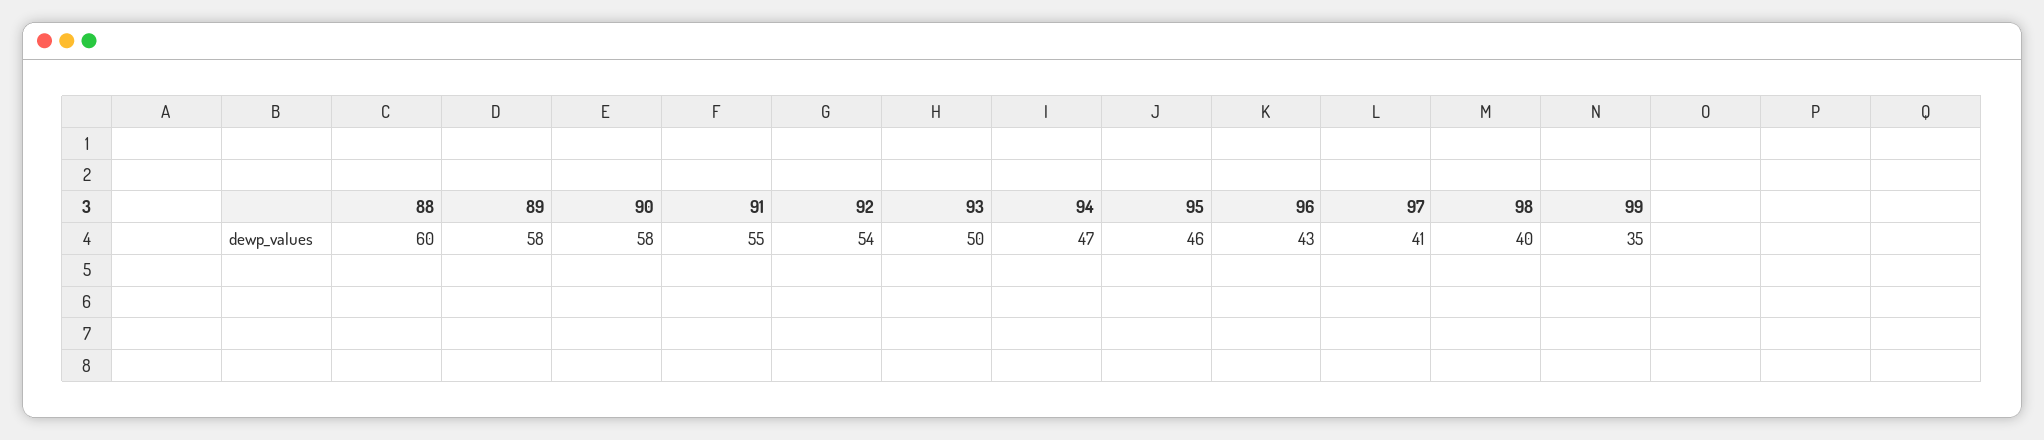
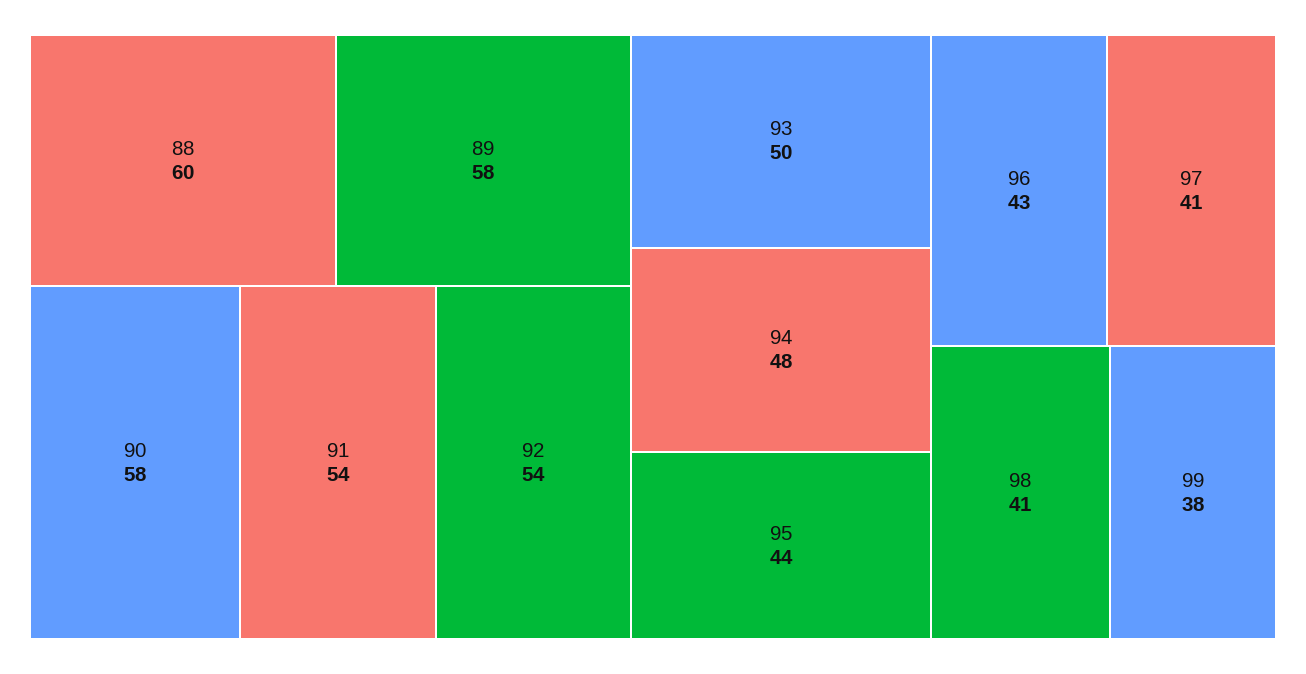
91: 55 -> 54
94: 47 -> 48
95: 46 -> 44
98: 40 -> 41
99: 35 -> 38

